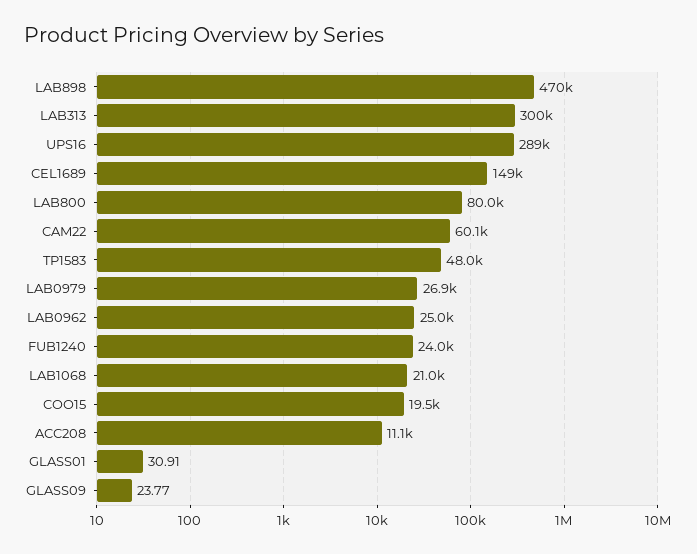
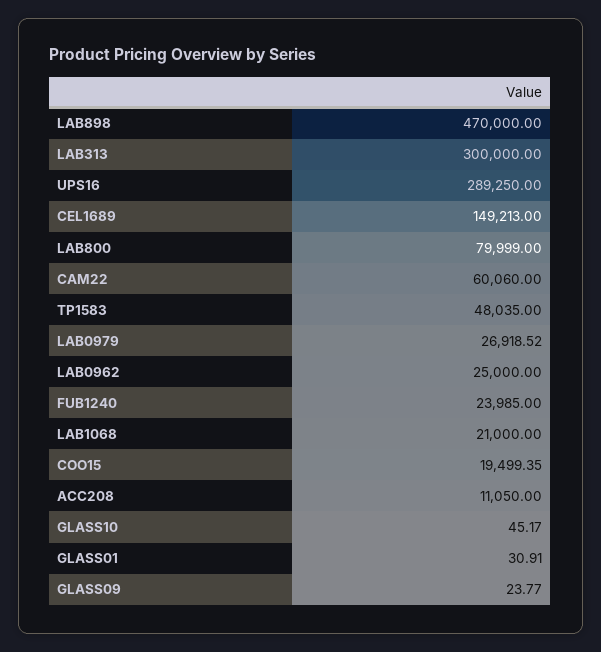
GLASS10: none -> 45.17

